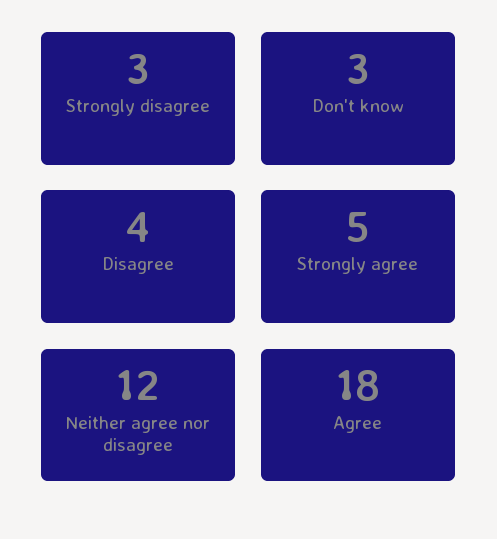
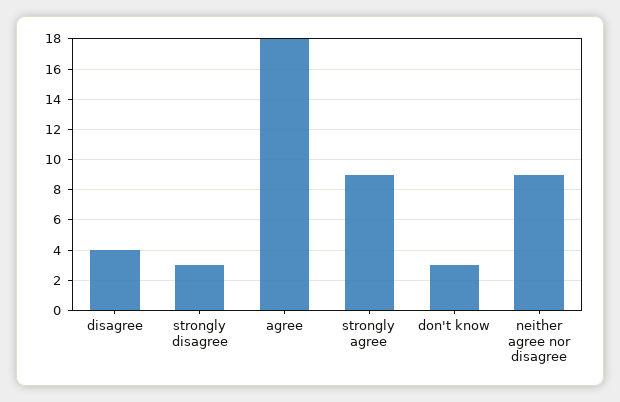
Strongly agree: 5 -> 9
Neither agree nor disagree: 12 -> 9

